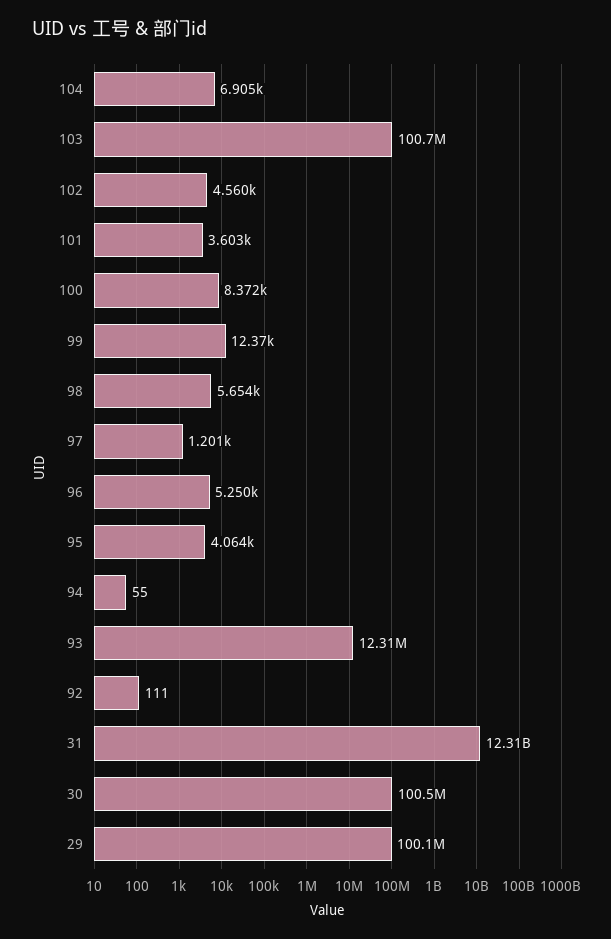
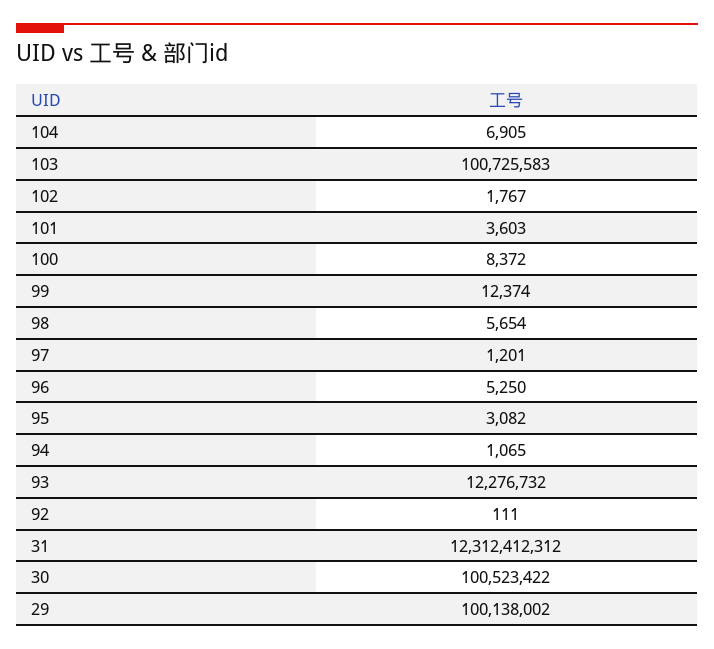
102: 4560 -> 1767
95: 4064 -> 3082
94: 55 -> 1065
93: 12310000 -> 12276732

